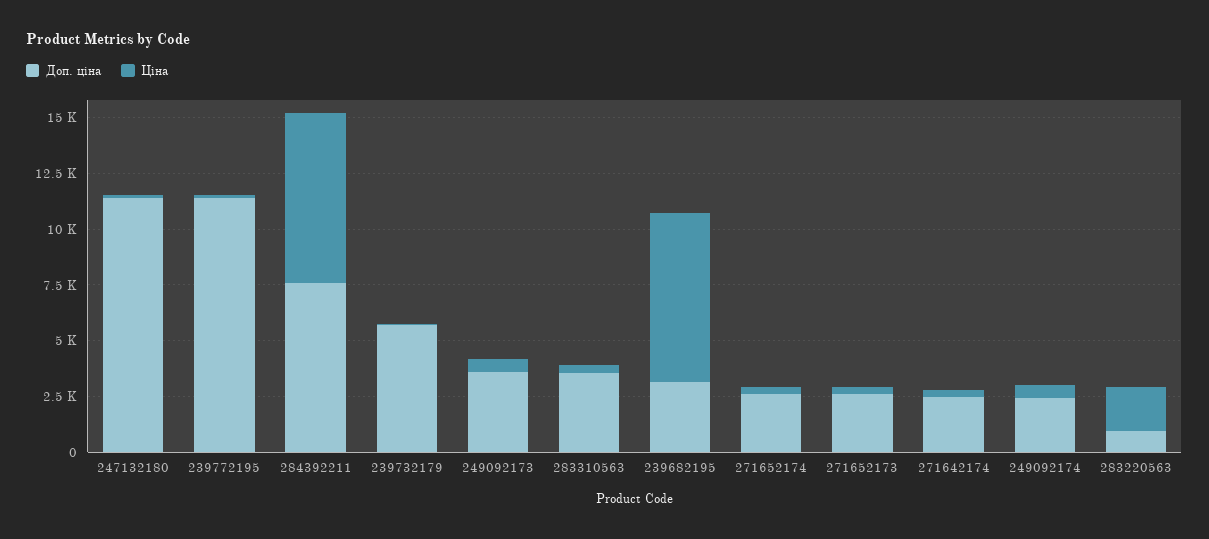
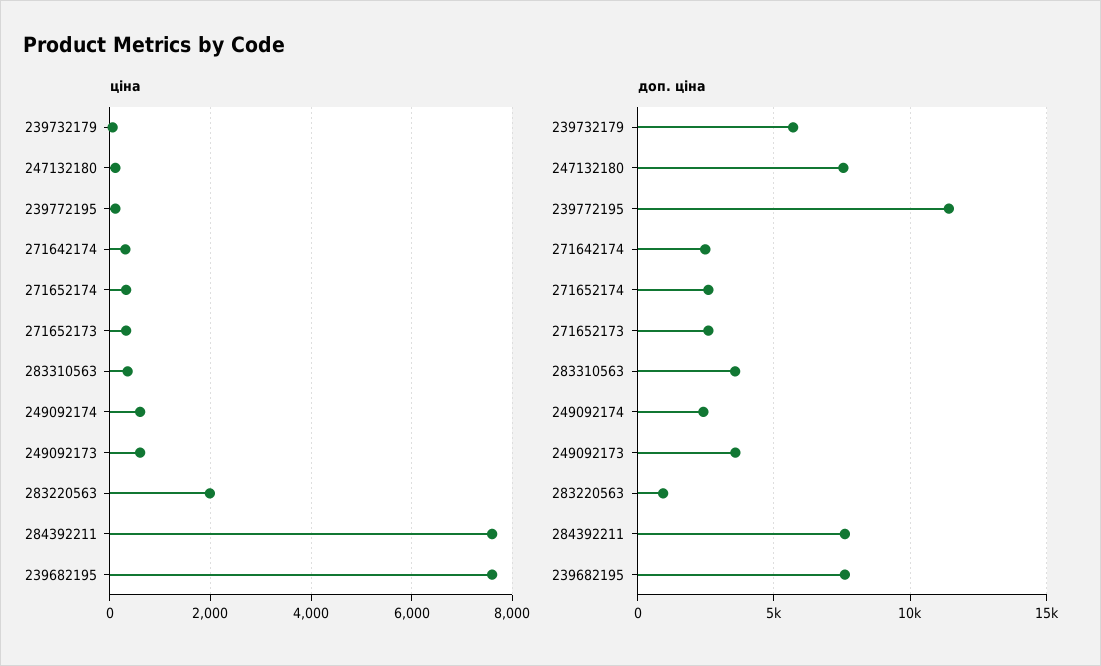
Доп. ціна, 247132180: 11500 -> 7500
Доп. ціна, 239682195: 3000 -> 7500

